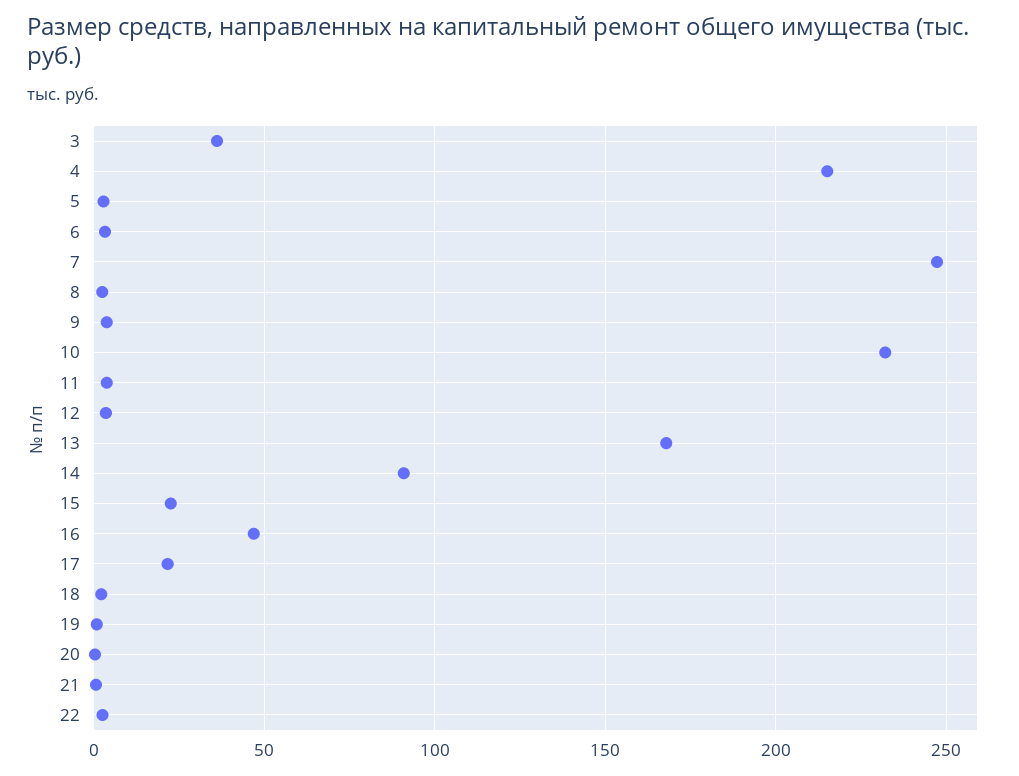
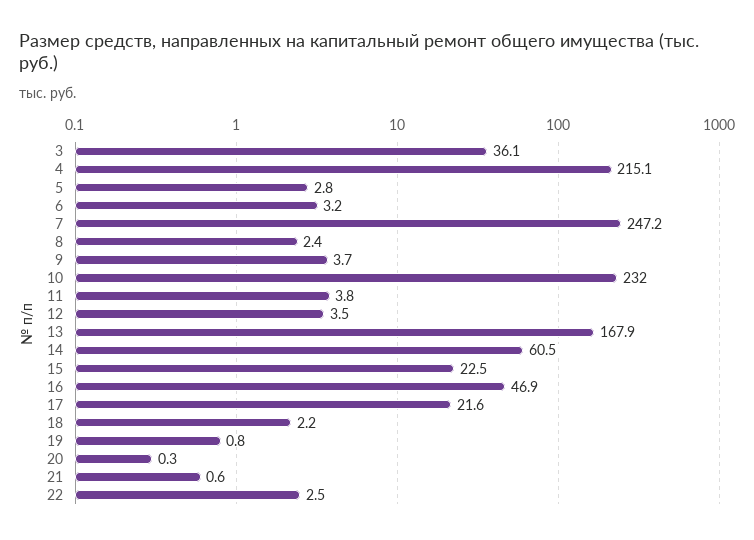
14: 90 -> 60.5

